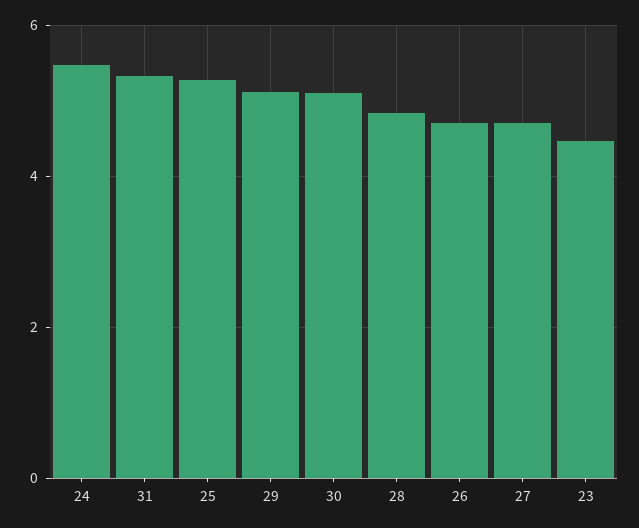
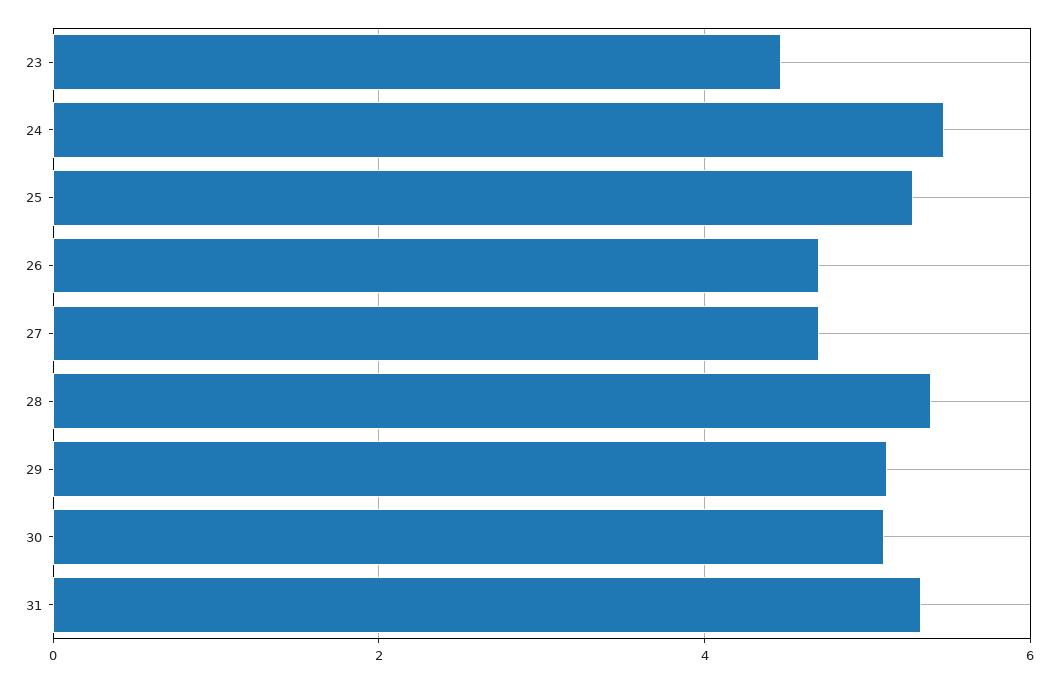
28: 4.8 -> 5.4

